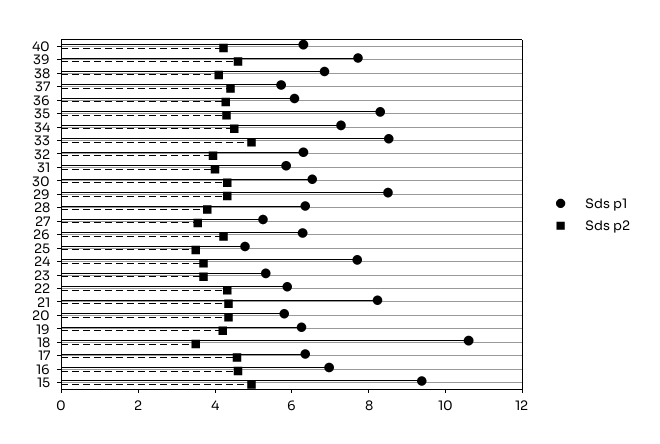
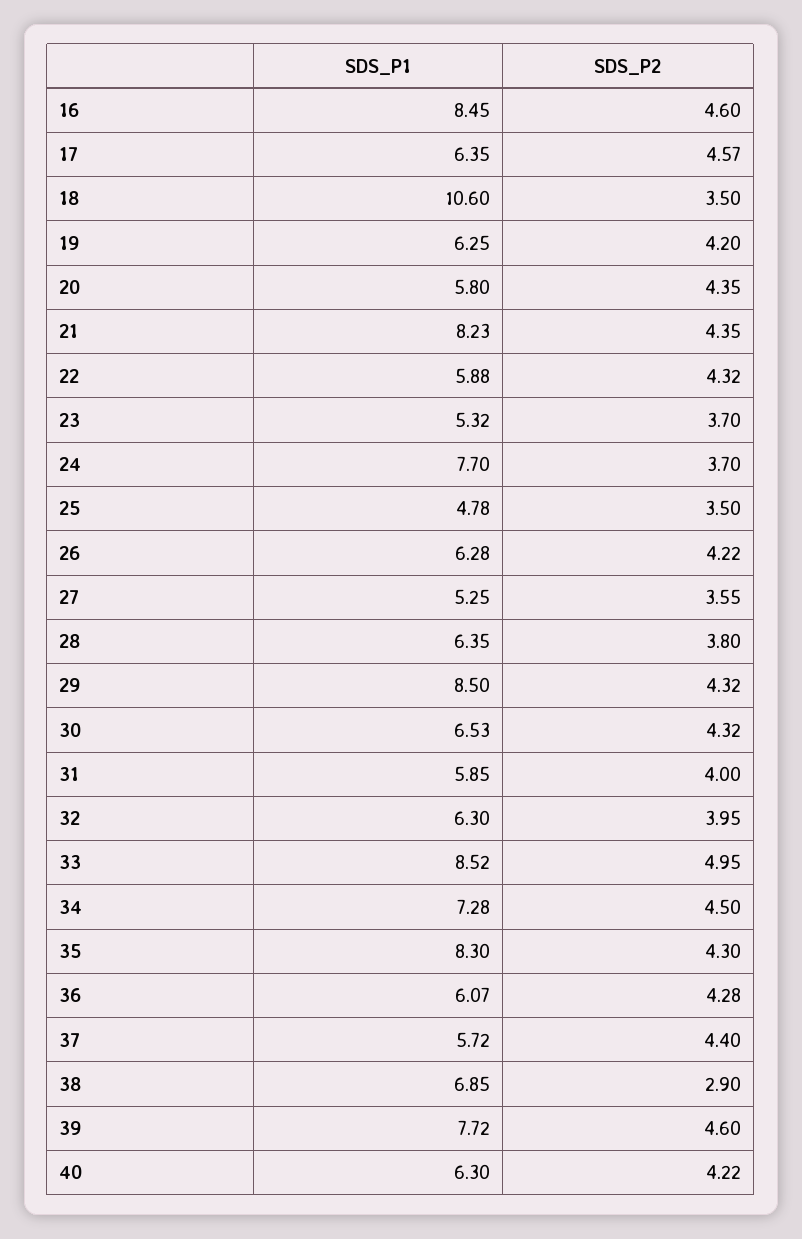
Sds p2, 38: 4 -> 2.9
Sds p1, 16: 7 -> 8.45
Sds p1, 15: 9.5 -> none
Sds p2, 15: 5 -> none

